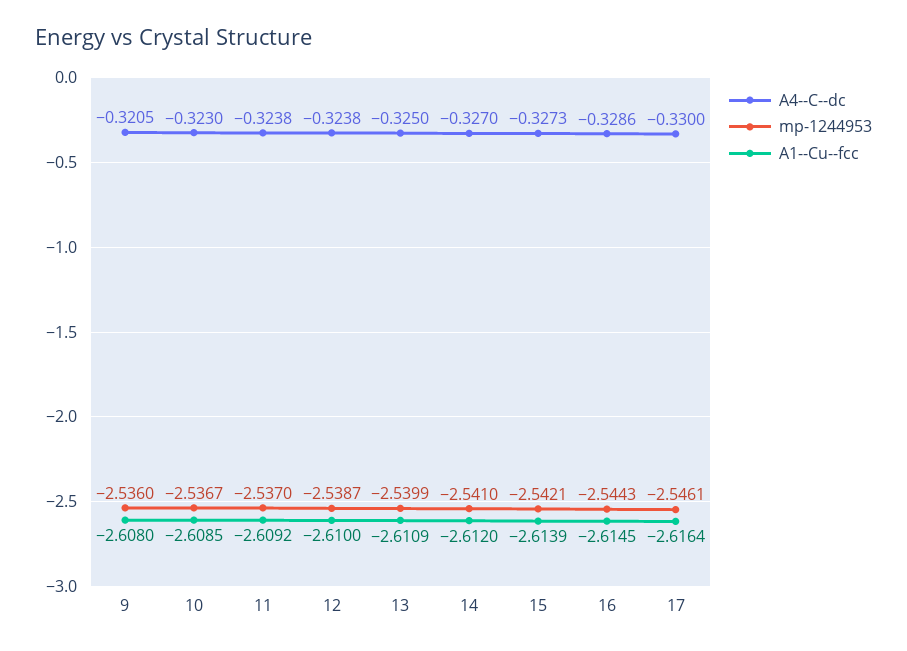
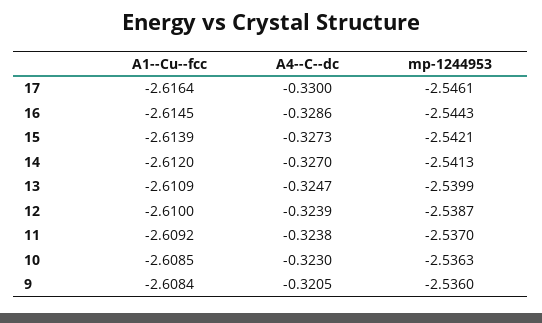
A1--Cu--fcc, 9: -2.608 -> -2.6084
mp-1244953, 10: -2.5367 -> -2.5363
A4--C--dc, 12: -0.3238 -> -0.3239
A4--C--dc, 13: -0.325 -> -0.3247
mp-1244953, 14: -2.541 -> -2.5413

